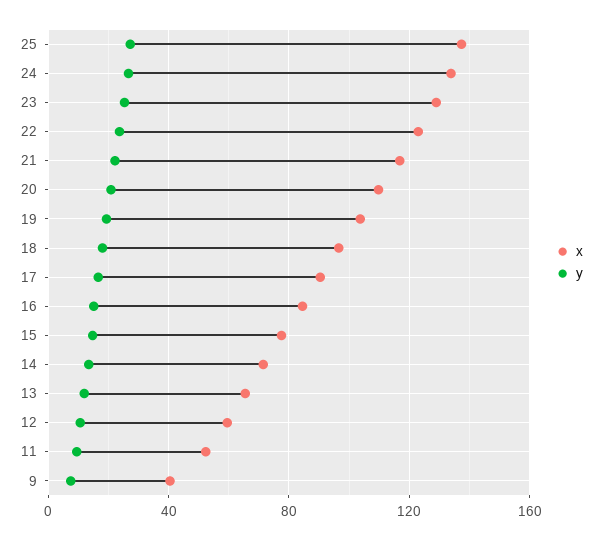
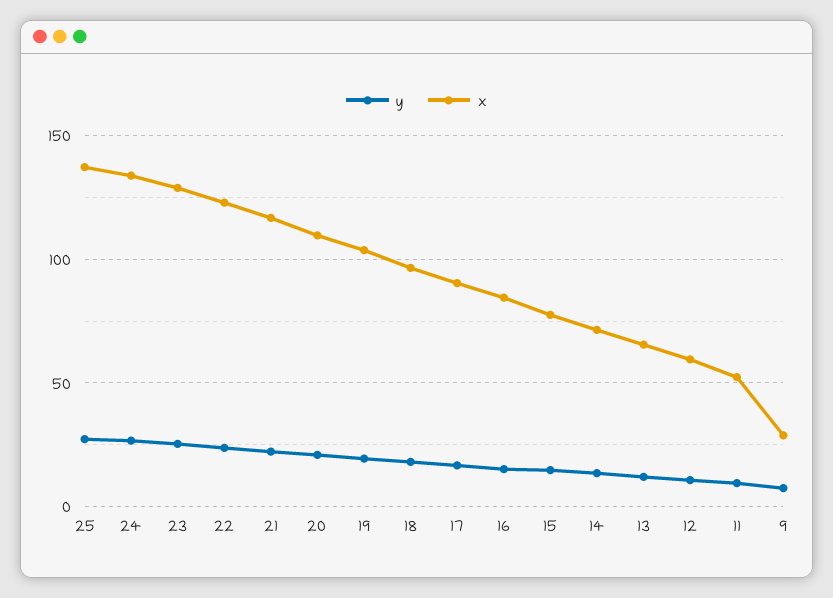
x, 9: 40 -> 30

